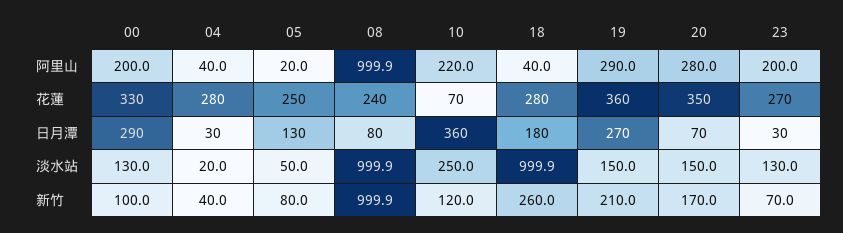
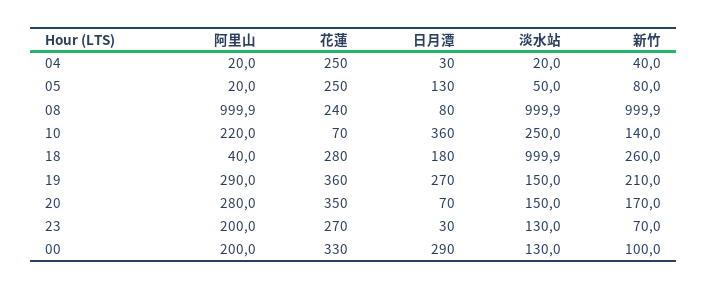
04, 阿里山: 40 -> 20
04, 花蓮: 280 -> 250
10, 新竹: 120 -> 140

